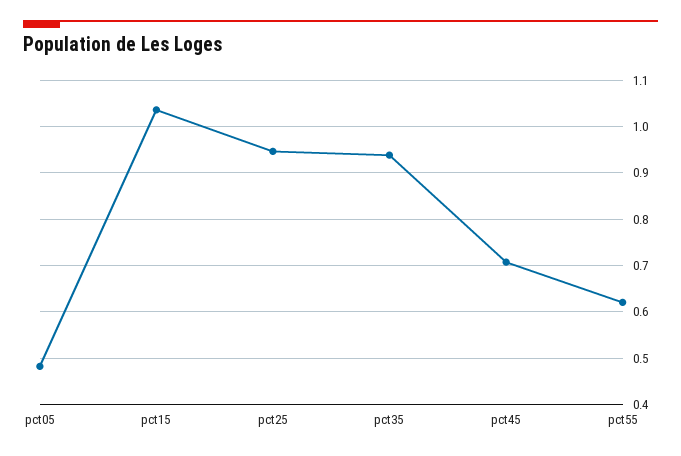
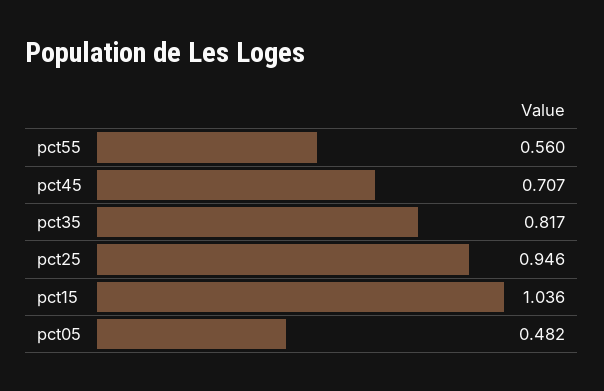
pct35: 0.94 -> 0.817
pct55: 0.62 -> 0.56

